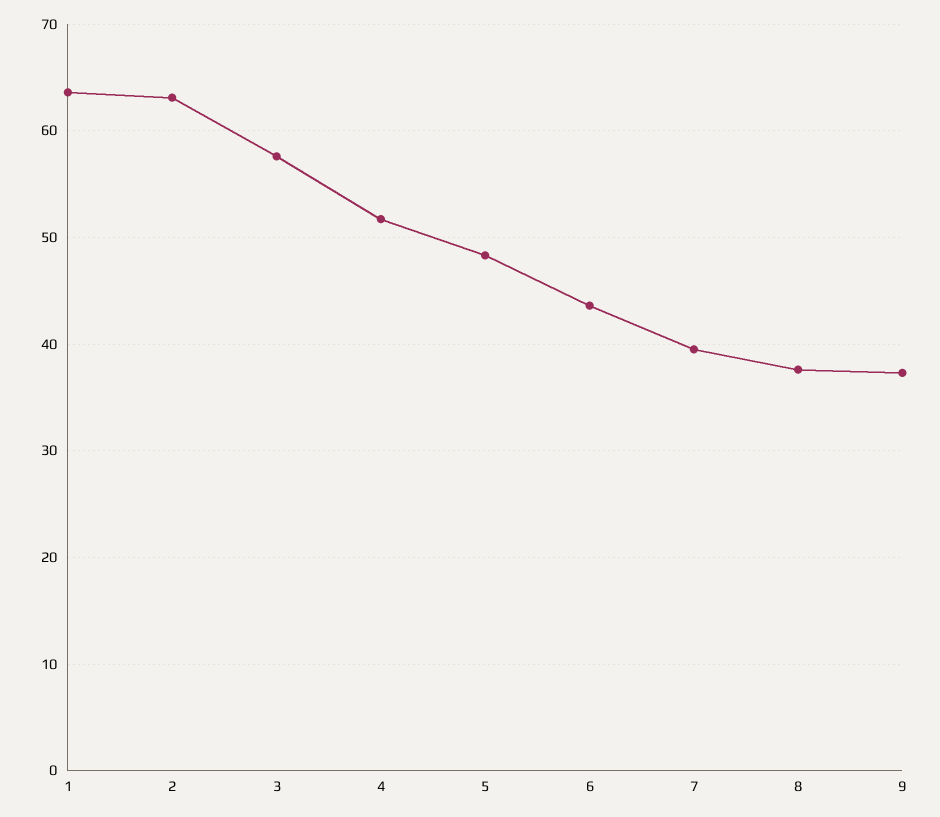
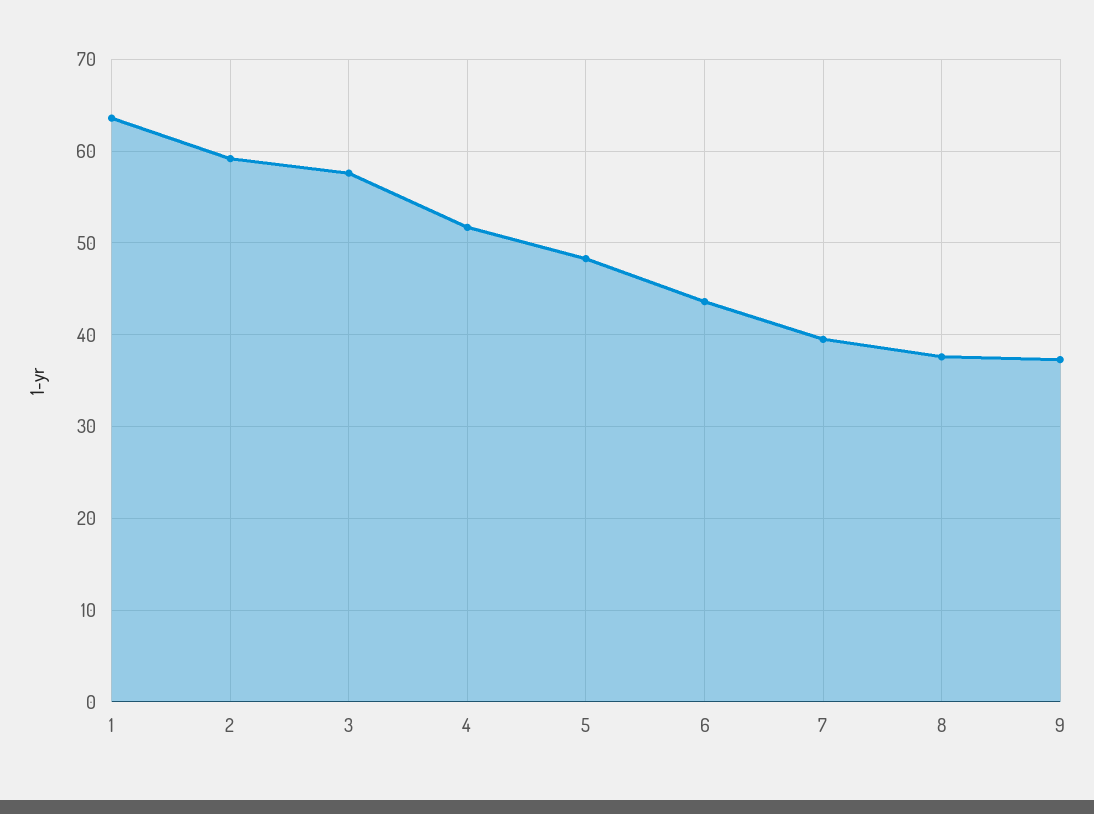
2: 63 -> 59

